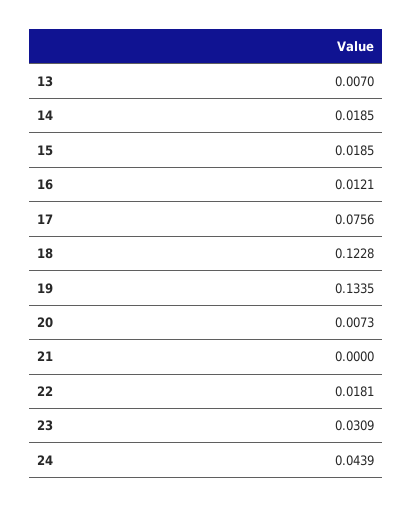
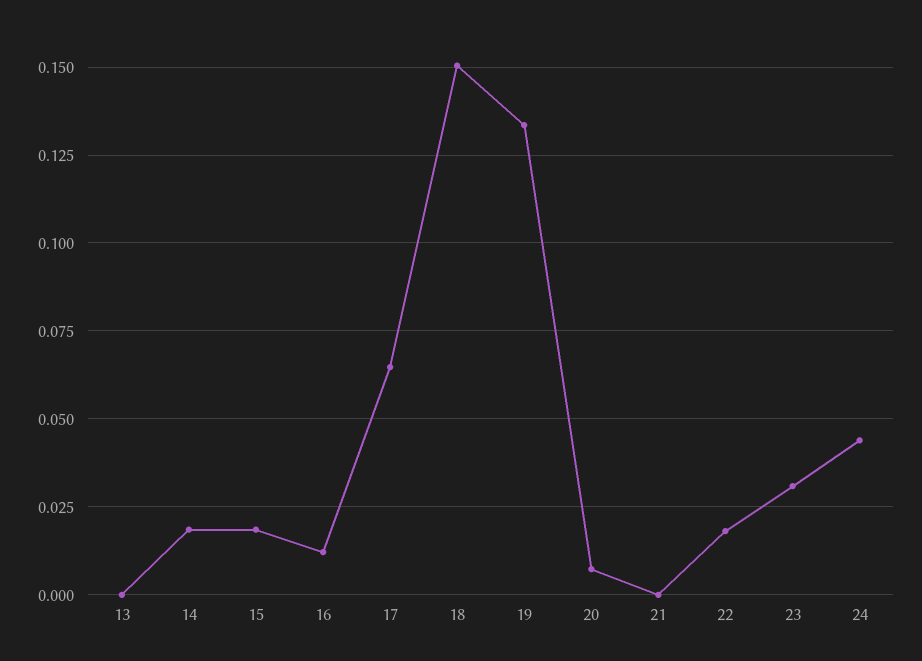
13: 0.007 -> 0
17: 0.0756 -> 0.065
18: 0.1228 -> 0.15

